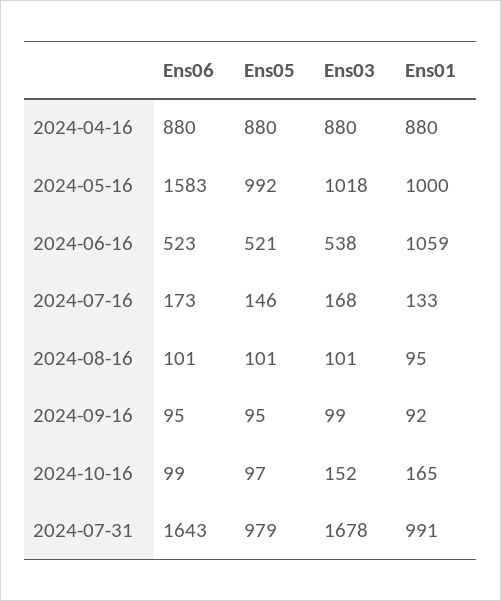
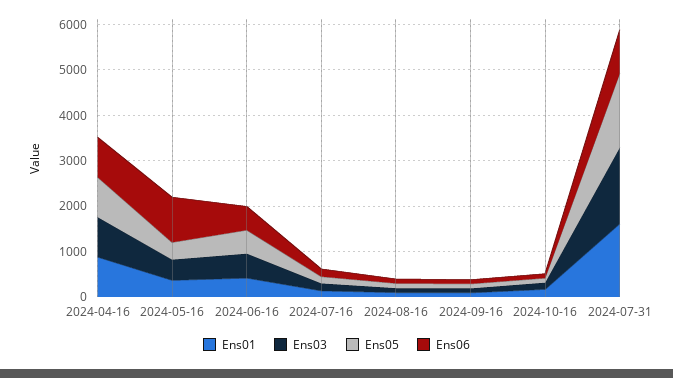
Ens06, 2024-05-16: 1583 -> 1000
Ens05, 2024-05-16: 992 -> 400
Ens03, 2024-05-16: 1018 -> 400
Ens01, 2024-05-16: 1000 -> 400
Ens01, 2024-06-16: 1059 -> 400
Ens06, 2024-07-31: 1643 -> 1000
Ens05, 2024-07-31: 979 -> 1600
Ens01, 2024-07-31: 991 -> 1600

